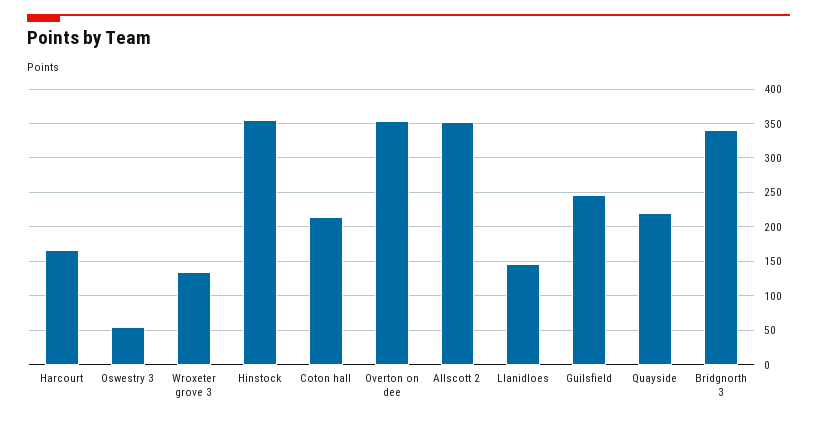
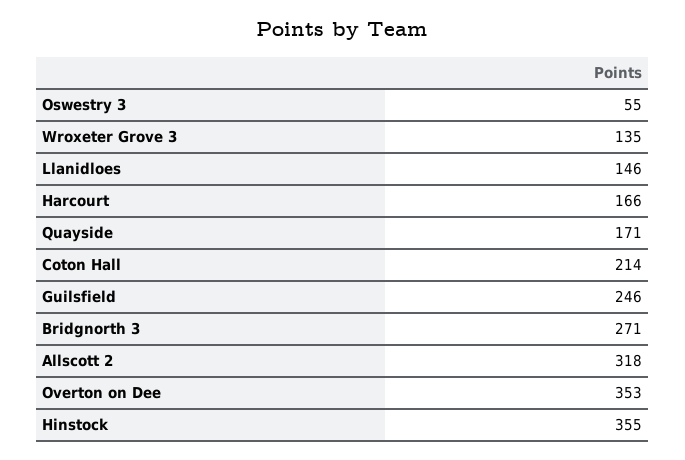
Allscott 2: 350 -> 318
Quayside: 220 -> 171
Bridgnorth 3: 340 -> 271

